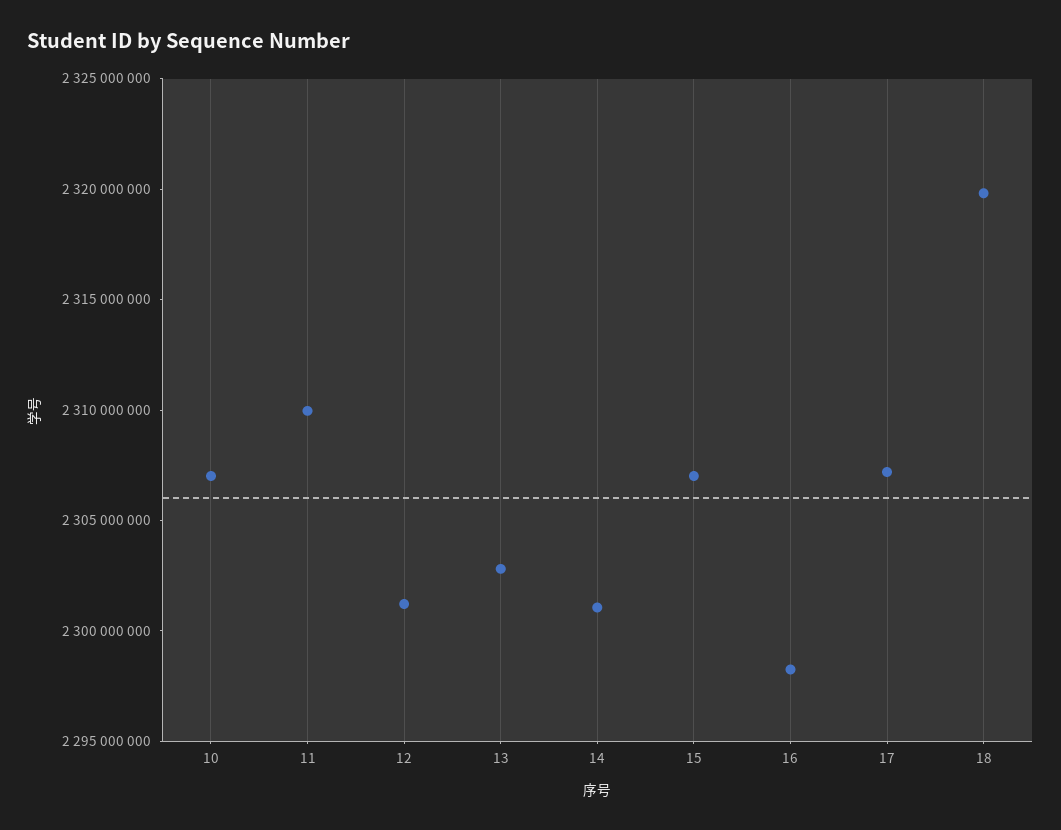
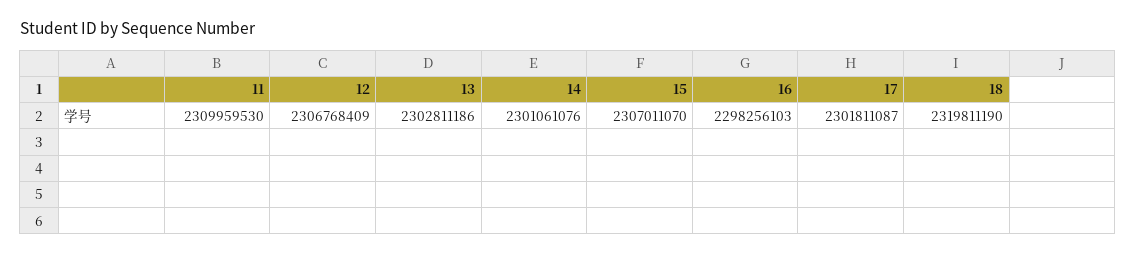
10: 2307000000 -> none
12: 2301000000 -> 2306768409
17: 2307000000 -> 2301811087

